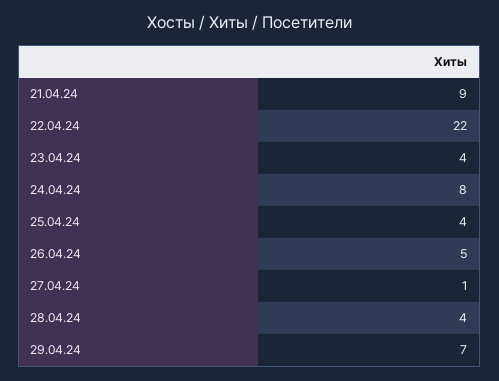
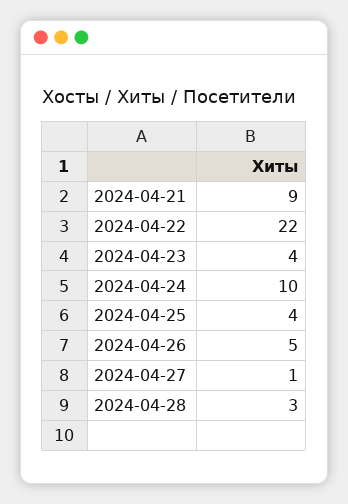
24.04.24: 8 -> 10
28.04.24: 4 -> 3
29.04.24: 7 -> none

